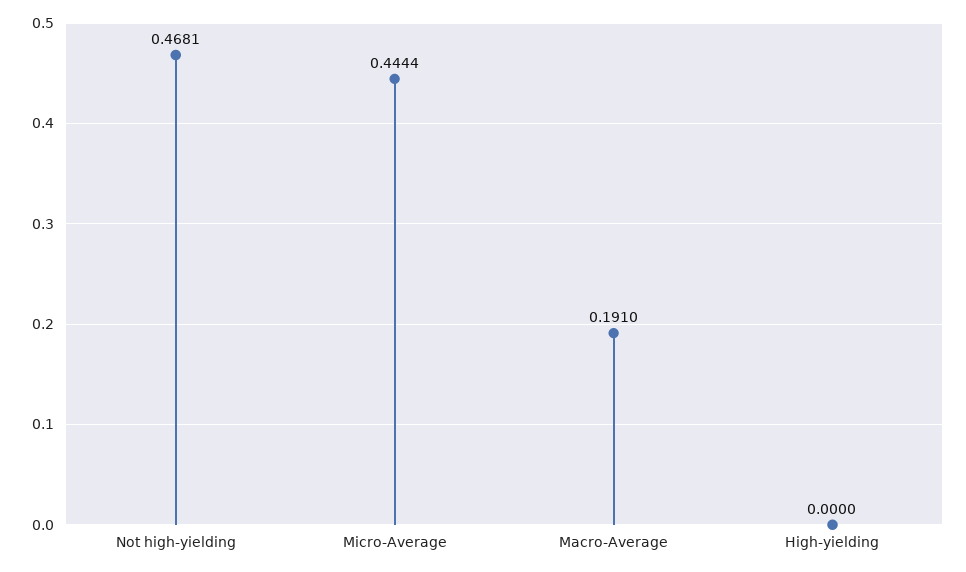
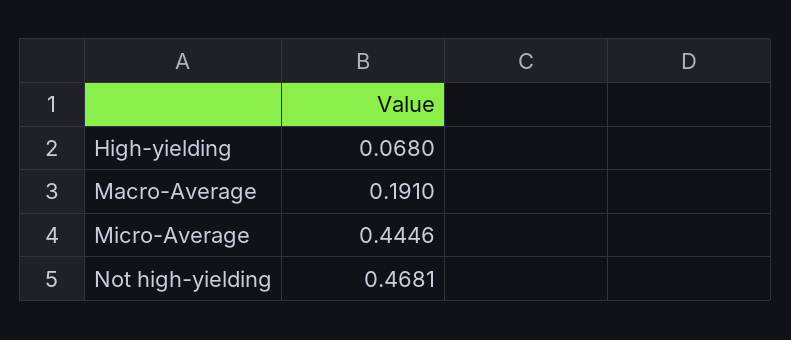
Micro-Average: 0.4444 -> 0.4446
High-yielding: 0 -> 0.068

